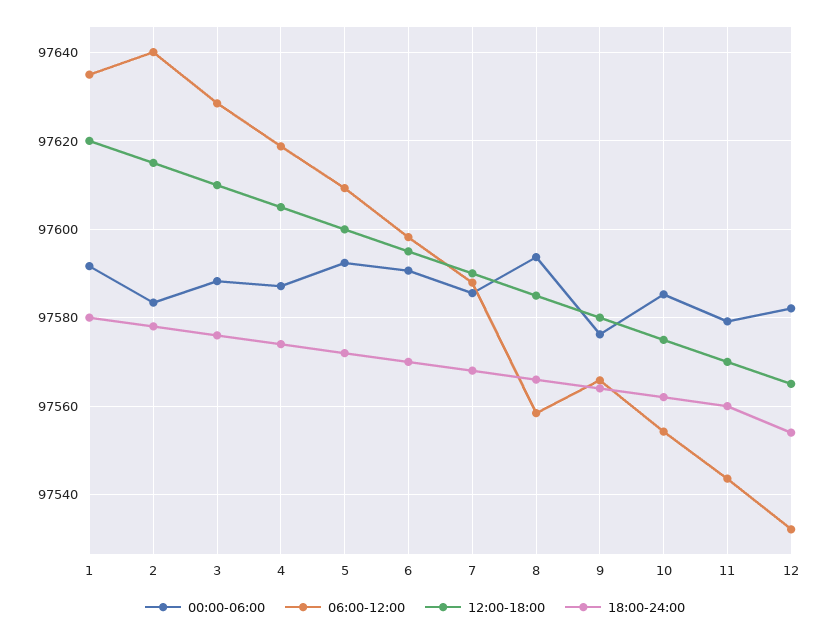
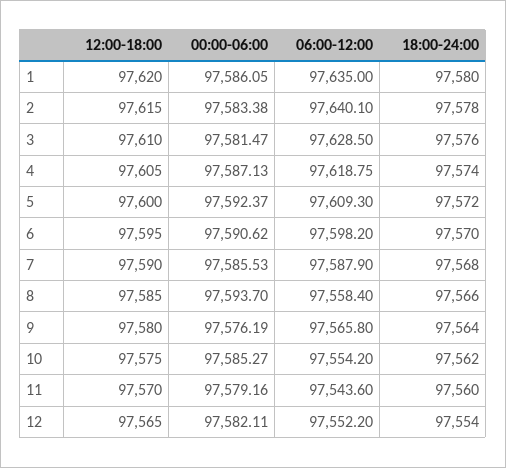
00:00-06:00, 1: 97592 -> 97586.05
00:00-06:00, 3: 97588 -> 97581.47
06:00-12:00, 12: 97532 -> 97552.2

